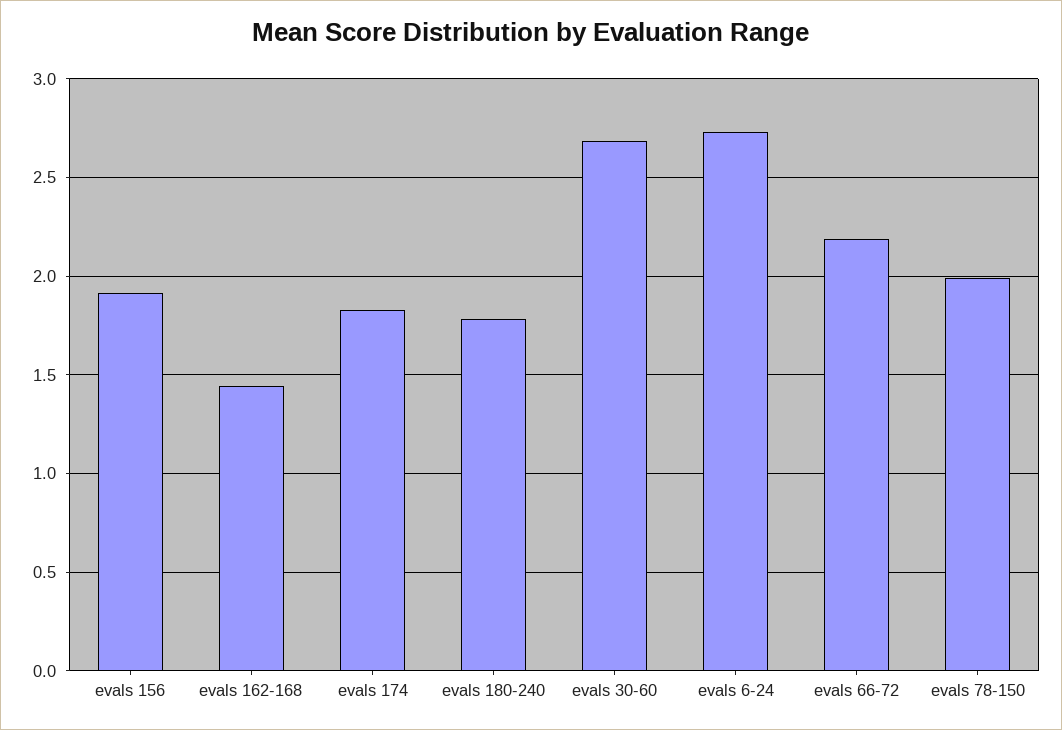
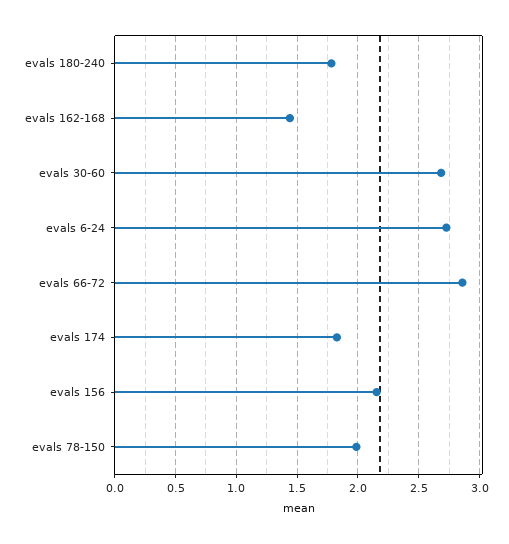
evals 156: 1.9 -> 2.15
evals 66-72: 2.2 -> 2.85

